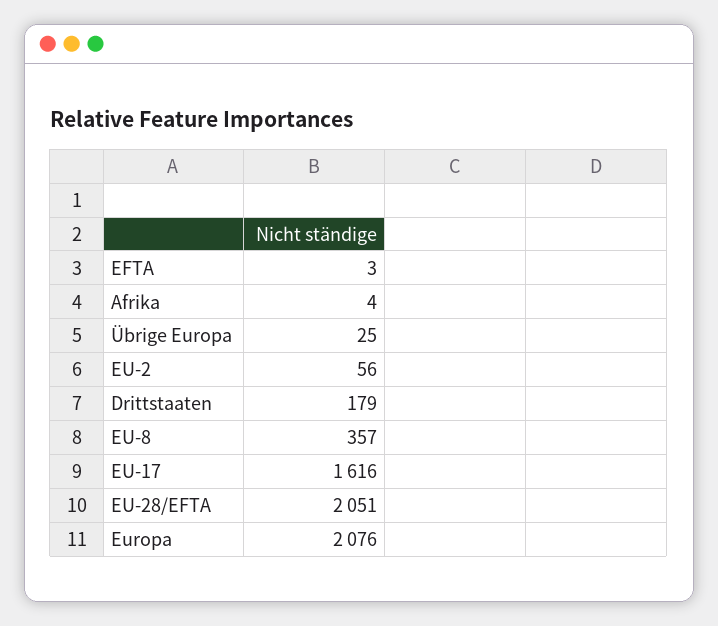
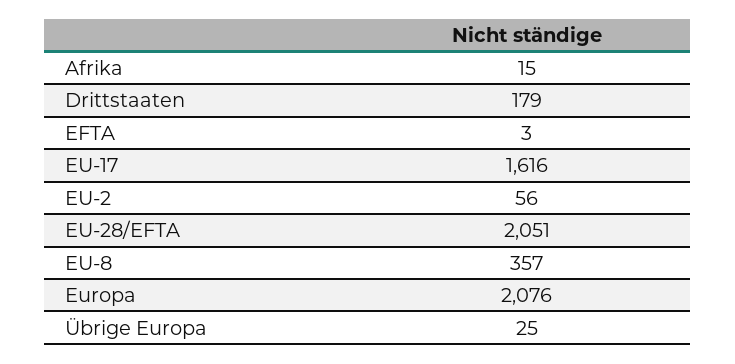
Afrika: 4 -> 15

